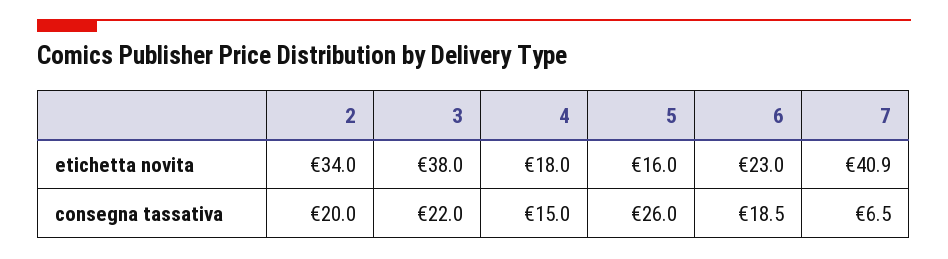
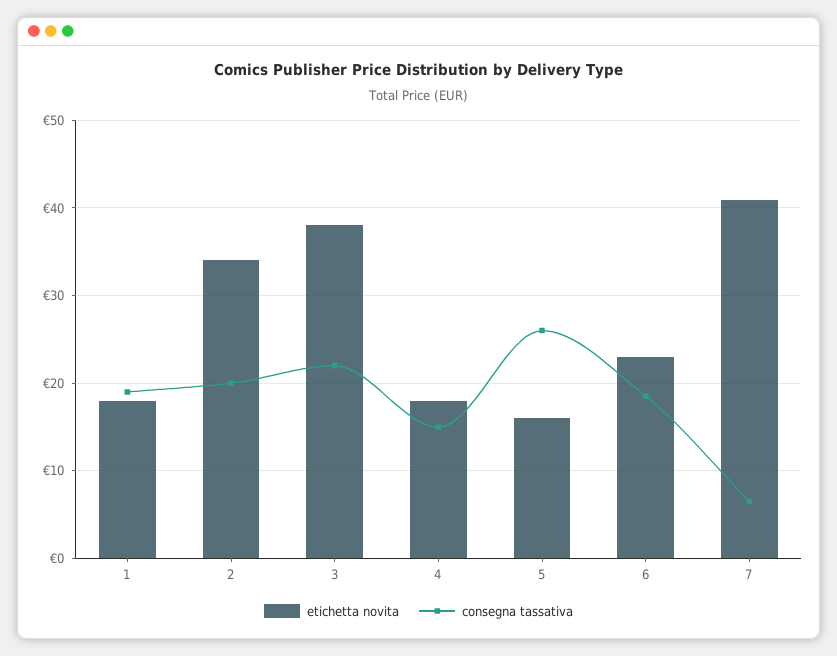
etichetta novita, 1: none -> 18
consegna tassativa, 1: none -> 19

